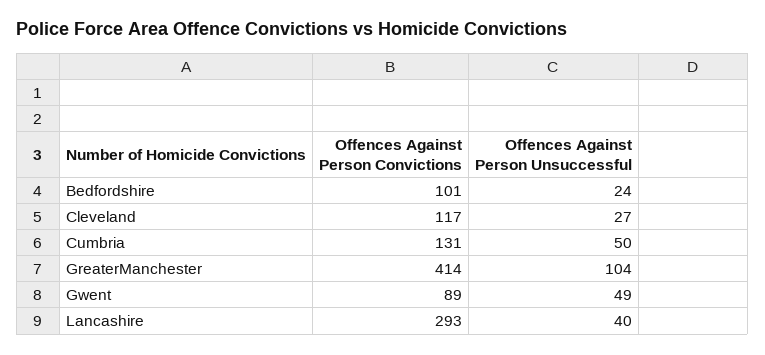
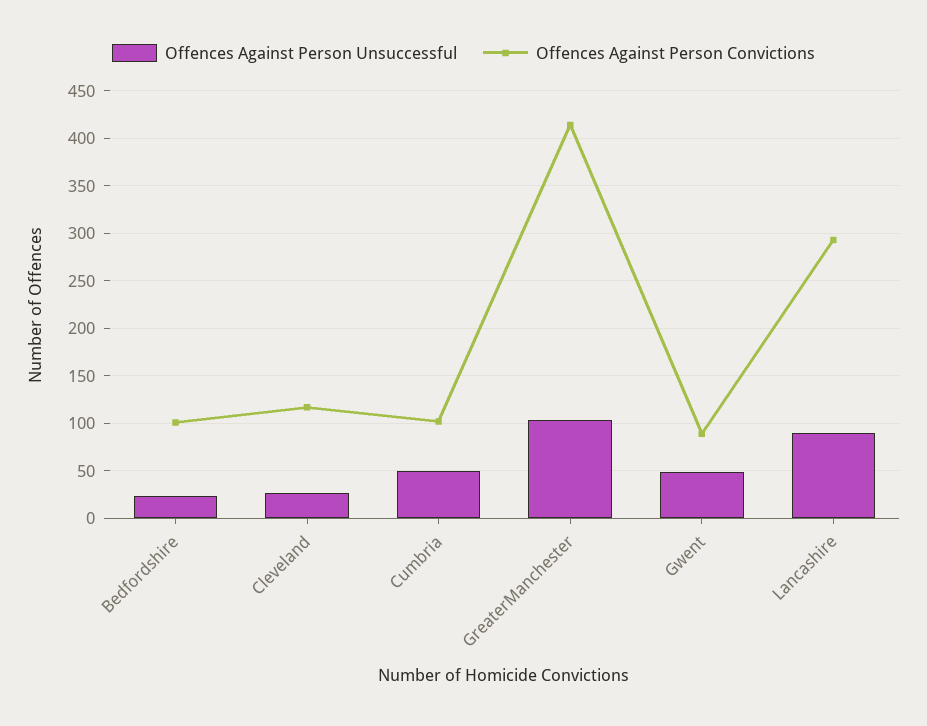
Offences Against Person Convictions, Cumbria: 131 -> 100
Offences Against Person Unsuccessful, Lancashire: 40 -> 90

